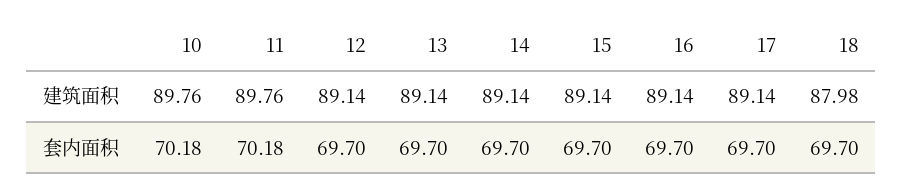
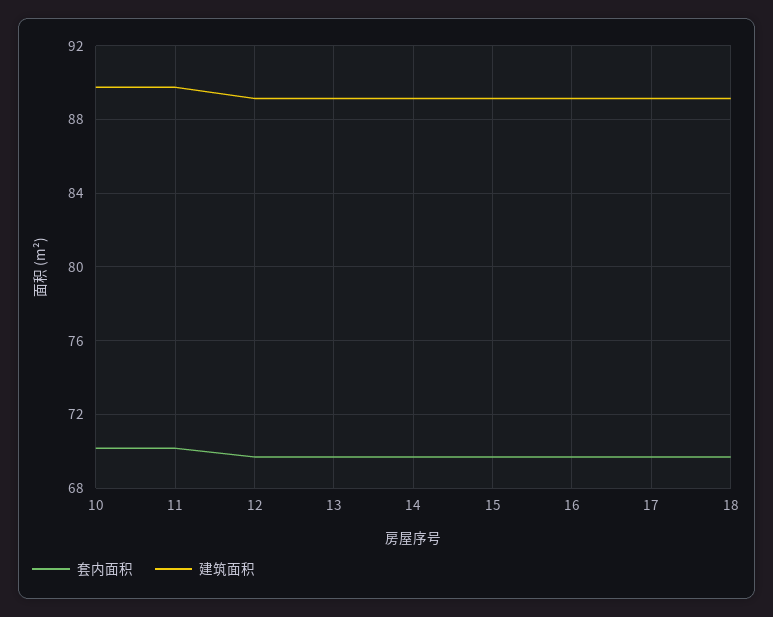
建筑面积, 18: 87.98 -> 89

